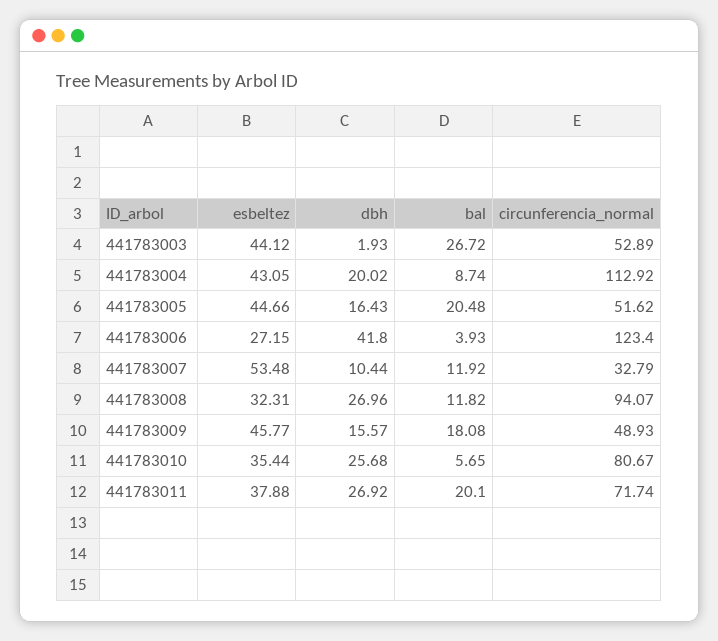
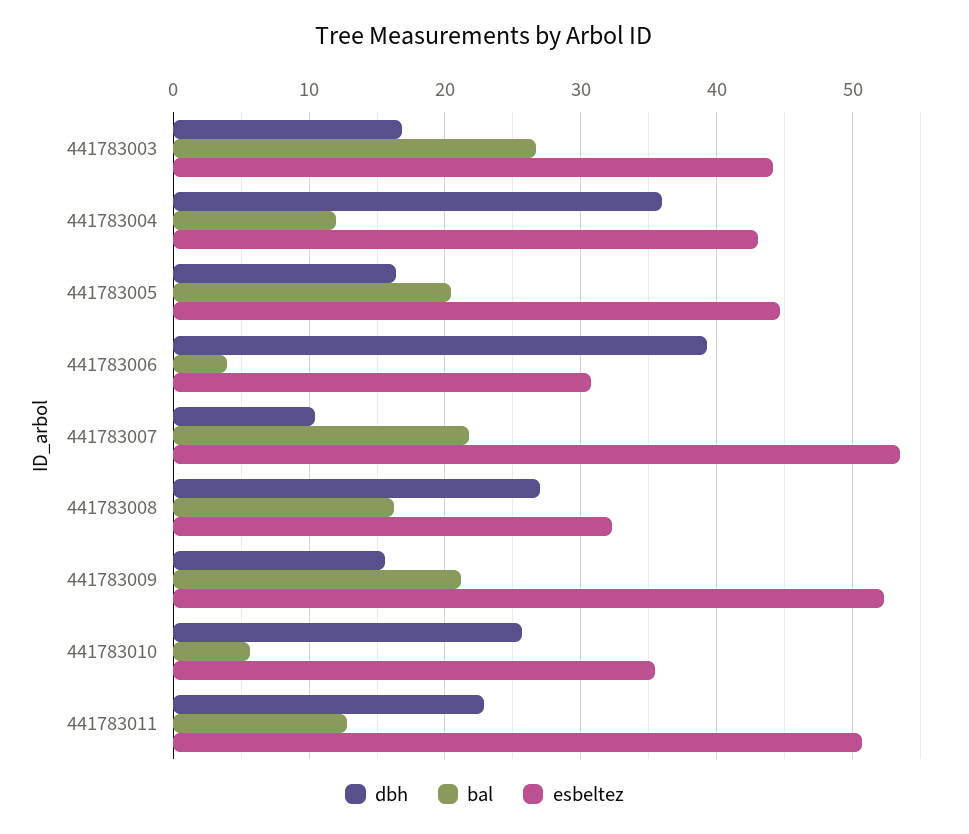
dbh, 441783003: 1.93 -> 17
circunferencia_normal, 441783003: 52.89 -> none
dbh, 441783004: 20.02 -> 36
bal, 441783004: 8.74 -> 12
circunferencia_normal, 441783004: 112.92 -> none
circunferencia_normal, 441783005: 51.62 -> none
esbeltez, 441783006: 27.15 -> 31
dbh, 441783006: 41.8 -> 39
circunferencia_normal, 441783006: 123.4 -> none
bal, 441783007: 11.92 -> 22
circunferencia_normal, 441783007: 32.79 -> none
bal, 441783008: 11.82 -> 16
circunferencia_normal, 441783008: 94.07 -> none
esbeltez, 441783009: 45.77 -> 52
bal, 441783009: 18.08 -> 21
circunferencia_normal, 441783009: 48.93 -> none
circunferencia_normal, 441783010: 80.67 -> none
esbeltez, 441783011: 37.88 -> 51
dbh, 441783011: 26.92 -> 23
bal, 441783011: 20.1 -> 13
circunferencia_normal, 441783011: 71.74 -> none

